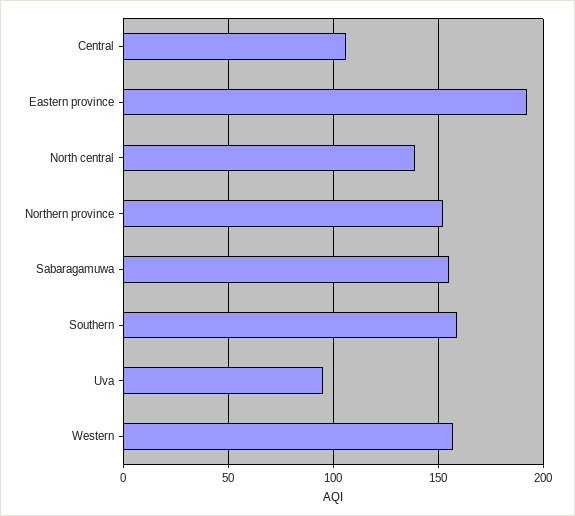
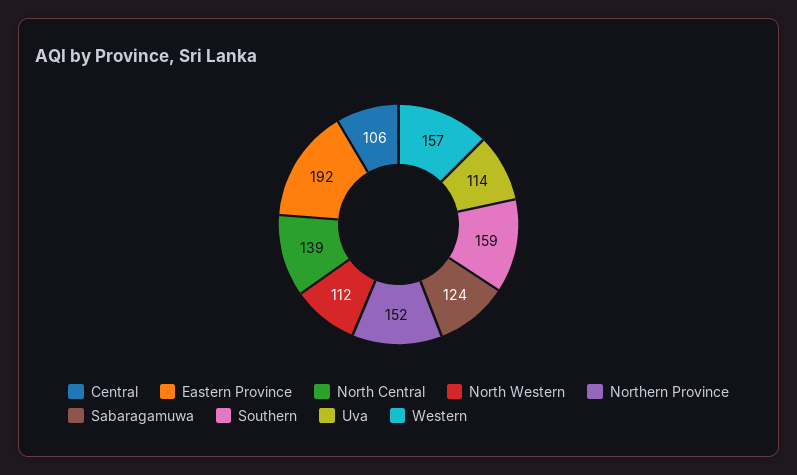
Sabaragamuwa: 155 -> 124
Uva: 95 -> 114
North Western: none -> 112

